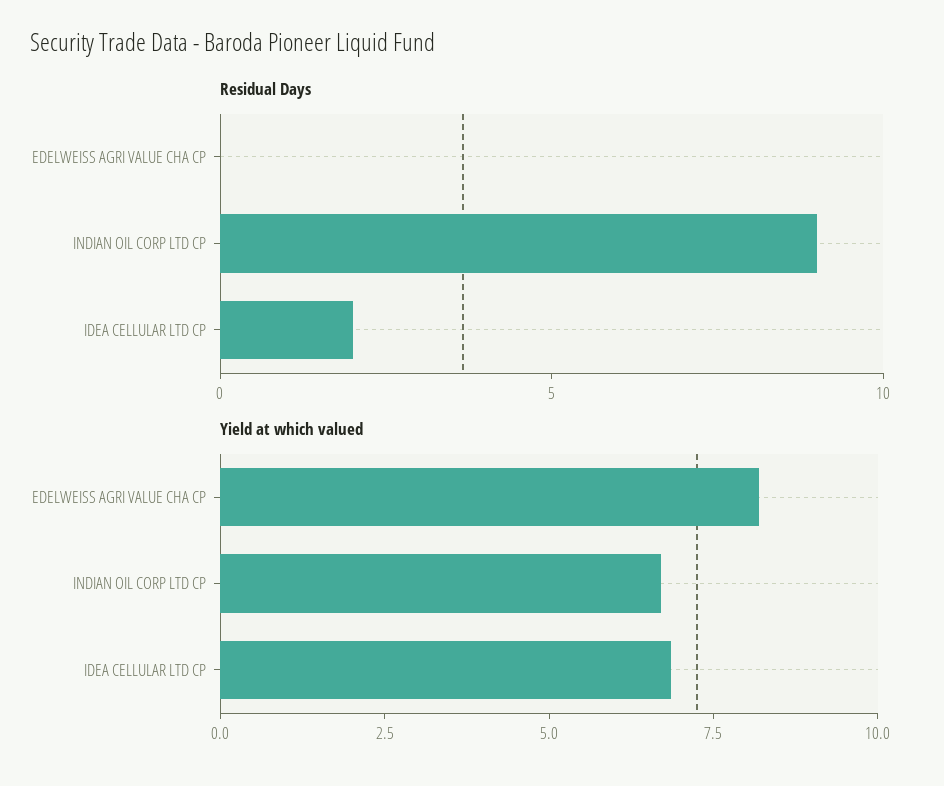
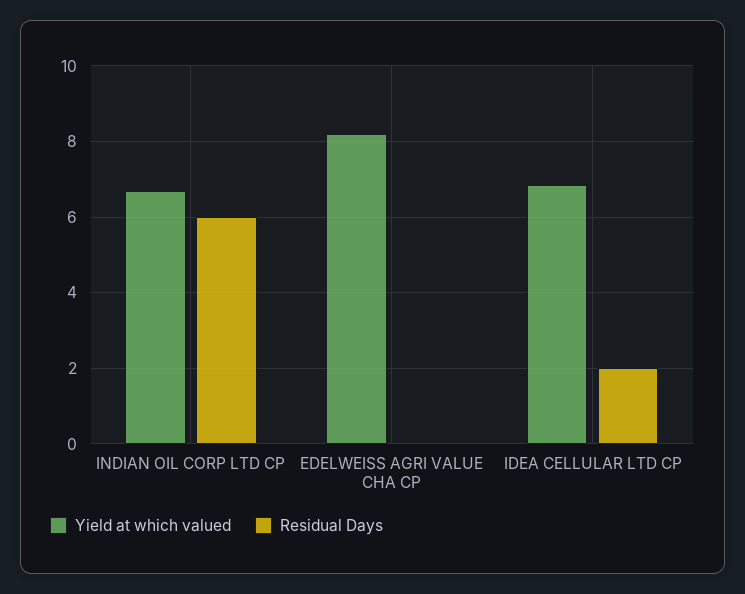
Residual Days, INDIAN OIL CORP LTD CP: 9 -> 6

